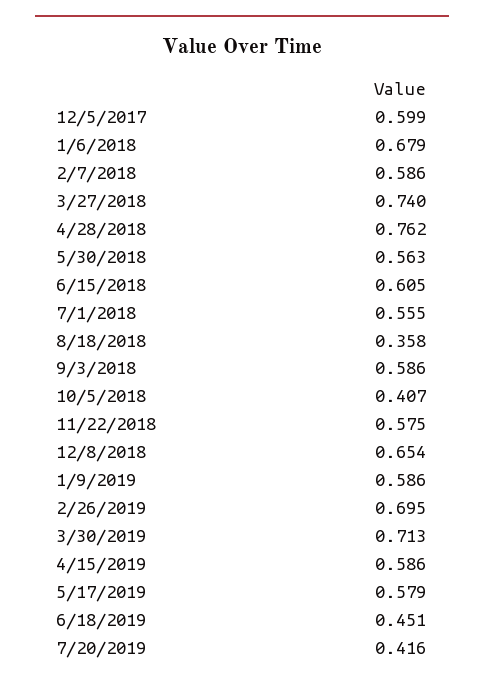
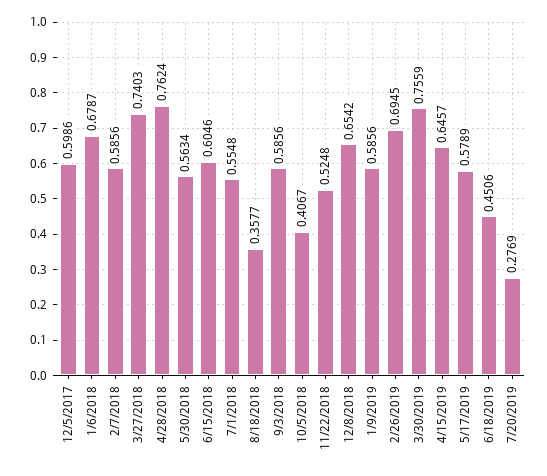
11/22/2018: 0.575 -> 0.5248
3/30/2019: 0.713 -> 0.7559
4/15/2019: 0.586 -> 0.6457
7/20/2019: 0.416 -> 0.2769

